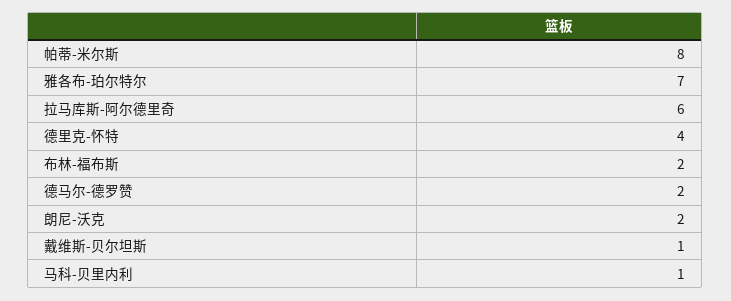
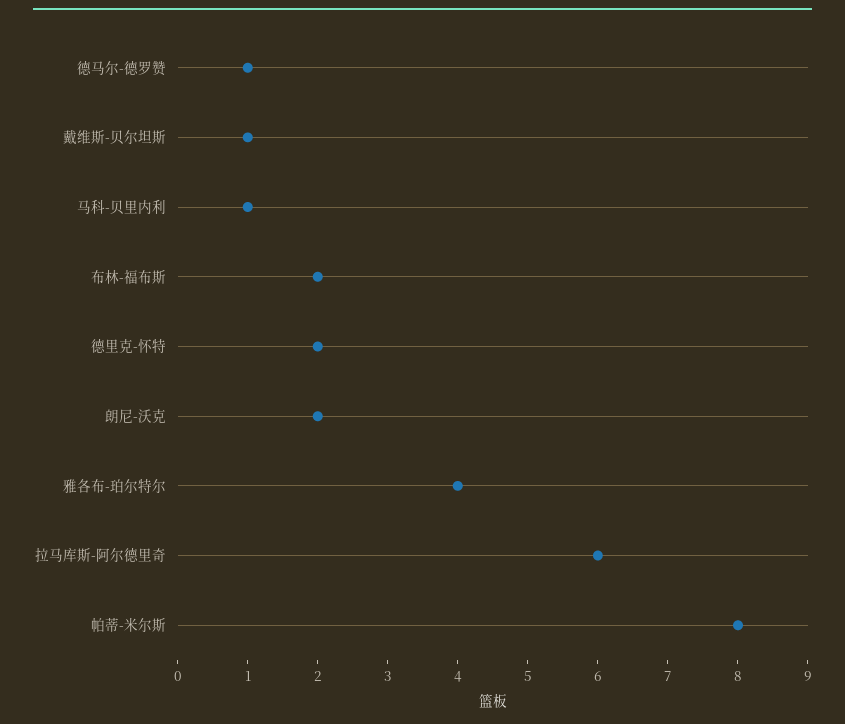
雅各布-珀尔特尔: 7 -> 4
德里克-怀特: 4 -> 2
德马尔-德罗赞: 2 -> 1

